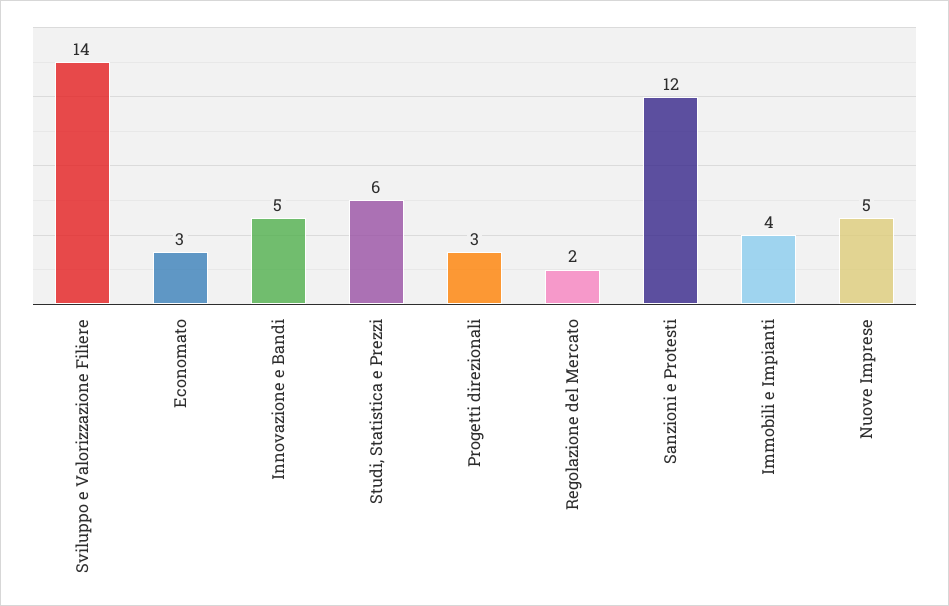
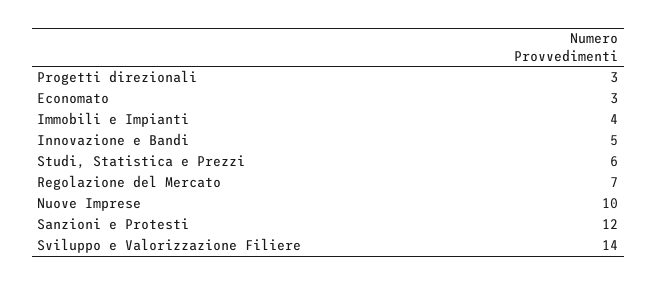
Regolazione del Mercato: 2 -> 7
Nuove Imprese: 5 -> 10

